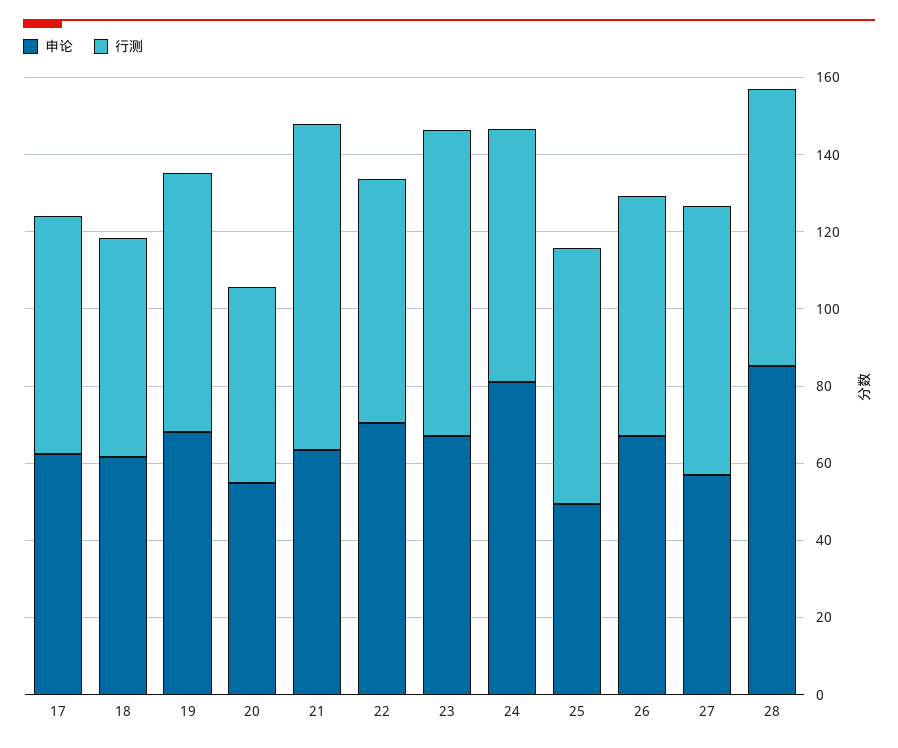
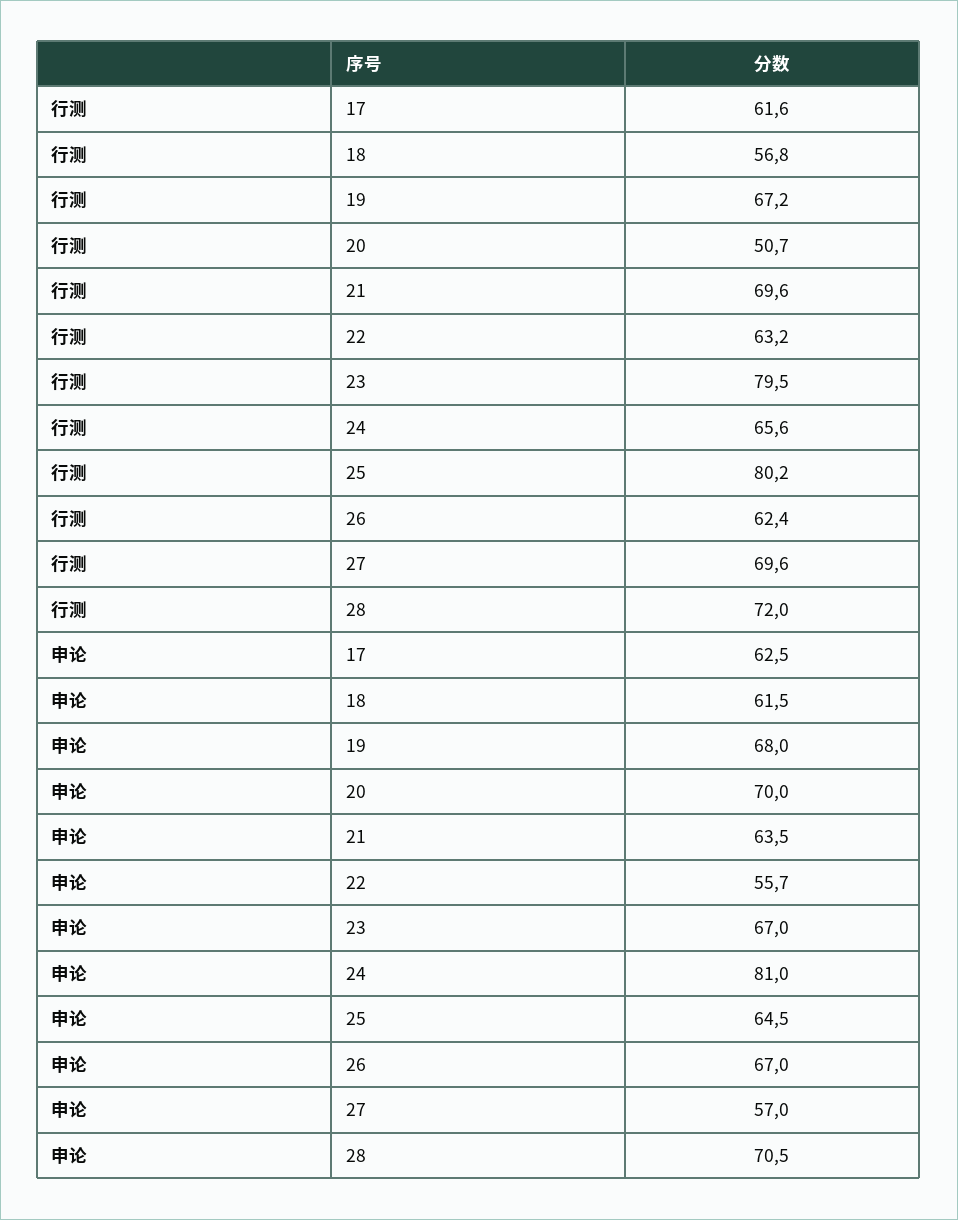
申论, 20: 55 -> 70
行测, 21: 85 -> 69.6
申论, 22: 70 -> 55.7
申论, 25: 50 -> 64.5
行测, 25: 65 -> 80.2
申论, 28: 85 -> 70.5

